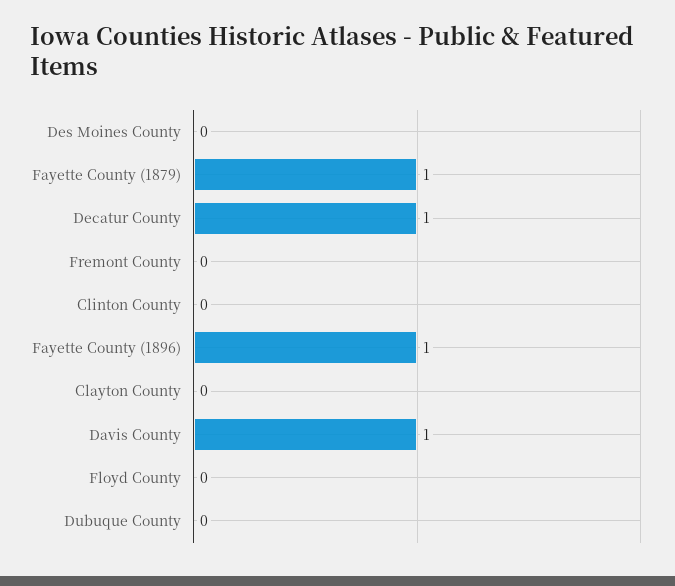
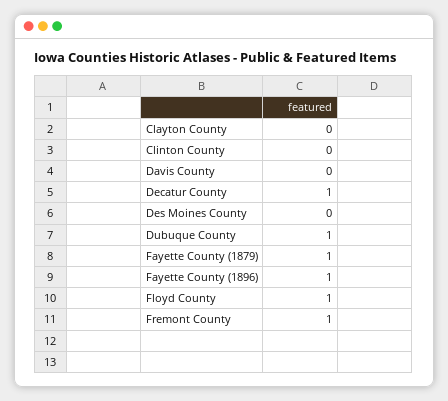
Fremont County: 0 -> 1
Davis County: 1 -> 0
Floyd County: 0 -> 1
Dubuque County: 0 -> 1

